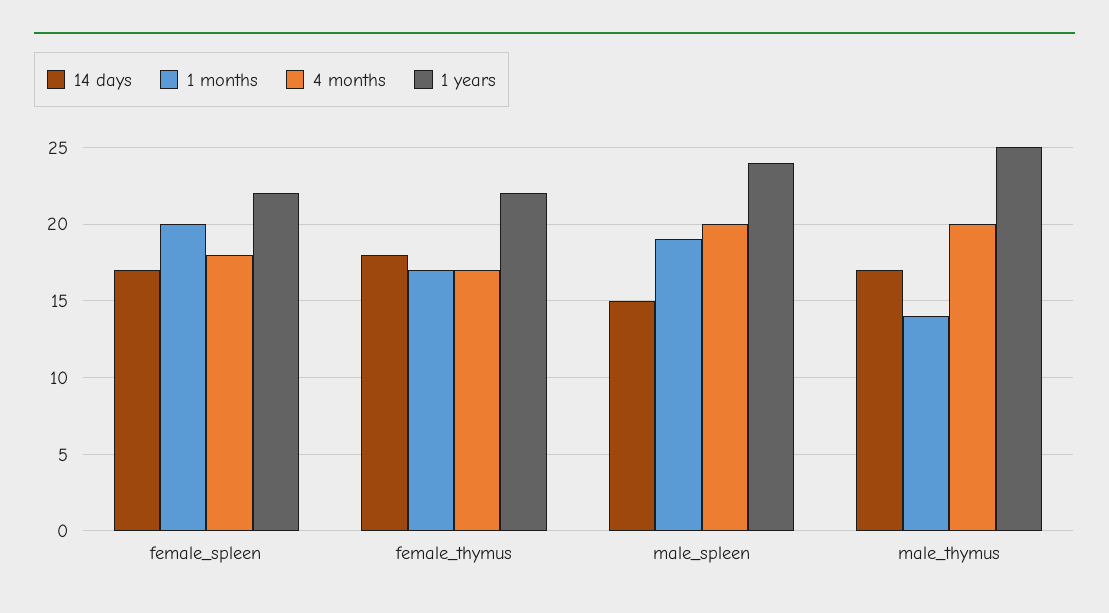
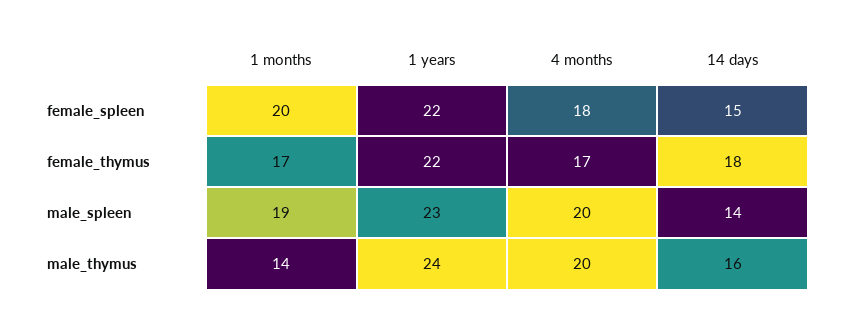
14 days, female_spleen: 17 -> 15
14 days, male_spleen: 15 -> 14
1 years, male_spleen: 24 -> 23
14 days, male_thymus: 17 -> 16
1 years, male_thymus: 25 -> 24

